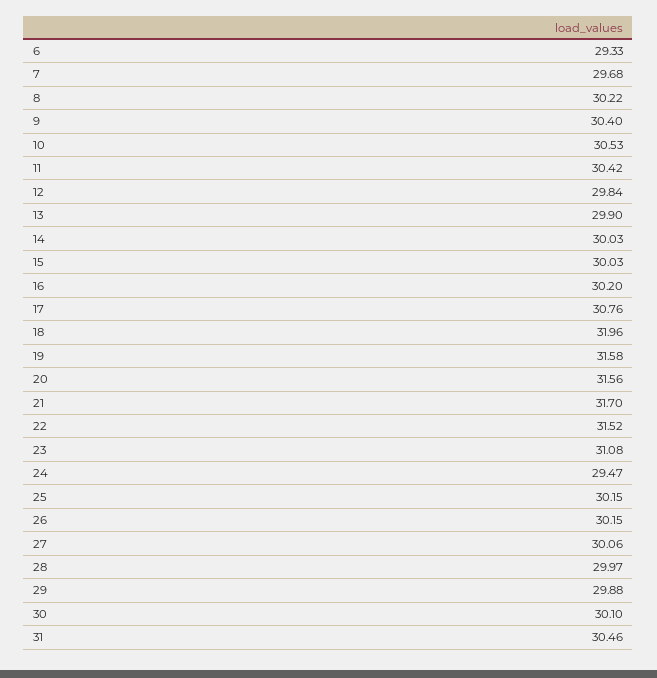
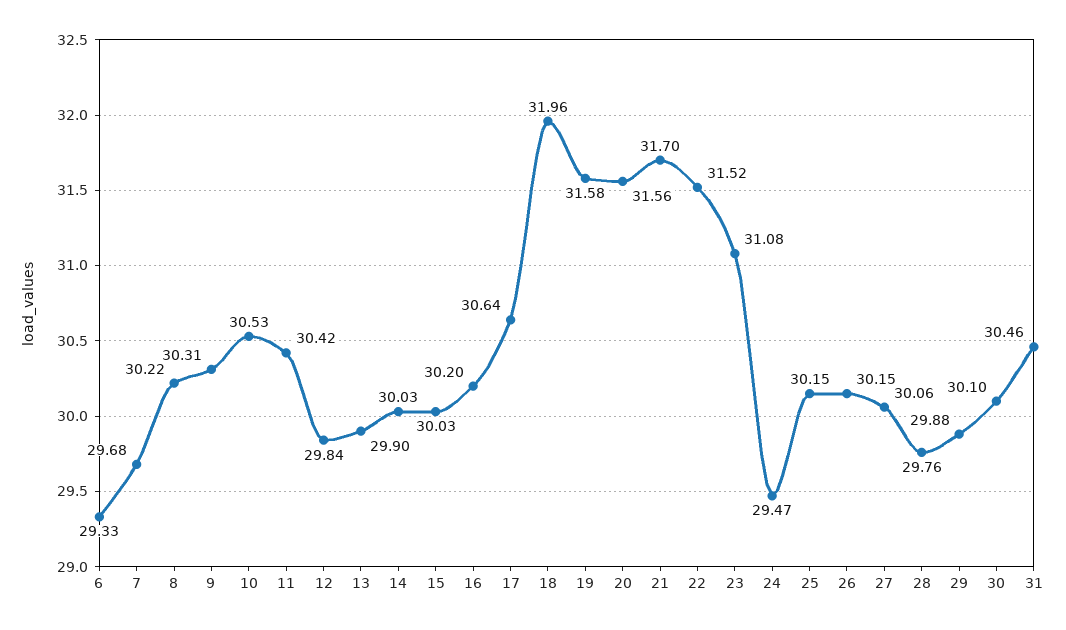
9: 30.4 -> 30.31
17: 30.76 -> 30.64
28: 29.97 -> 29.76

